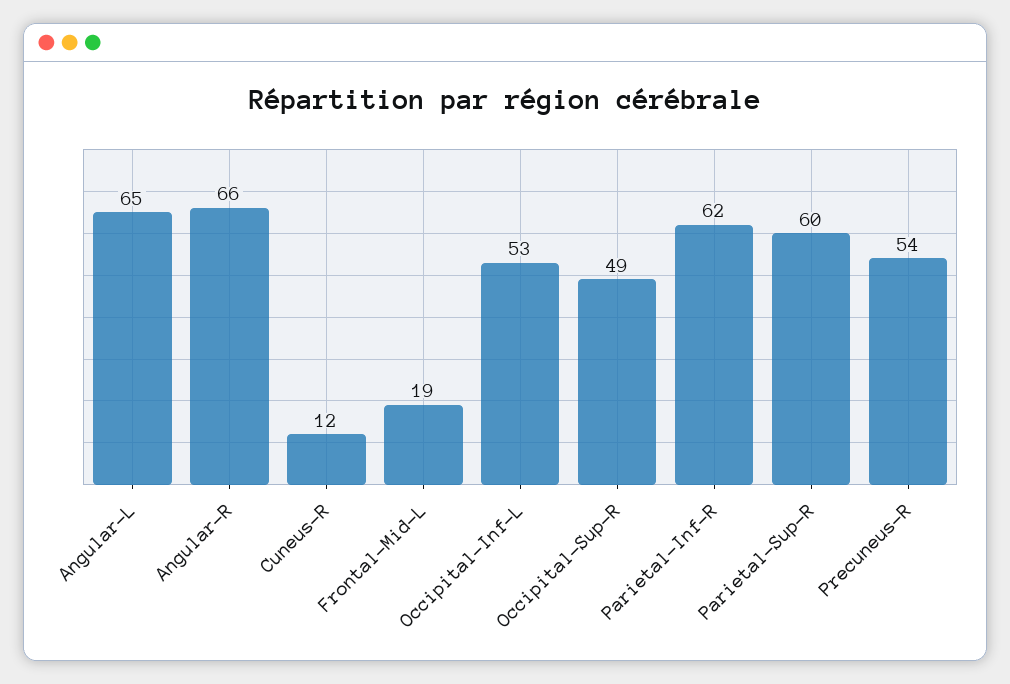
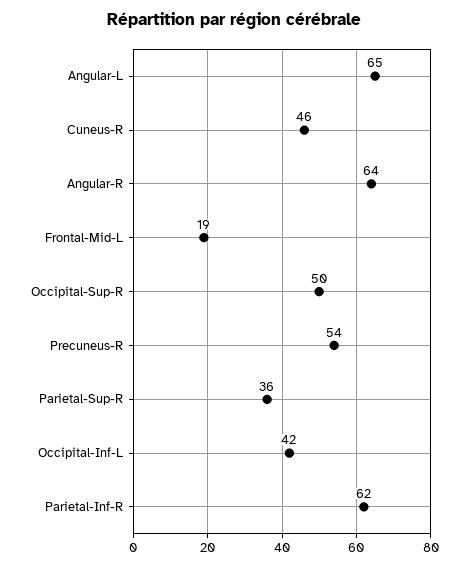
Angular-R: 66 -> 64
Cuneus-R: 12 -> 46
Occipital-Inf-L: 53 -> 42
Occipital-Sup-R: 49 -> 50
Parietal-Sup-R: 60 -> 36

